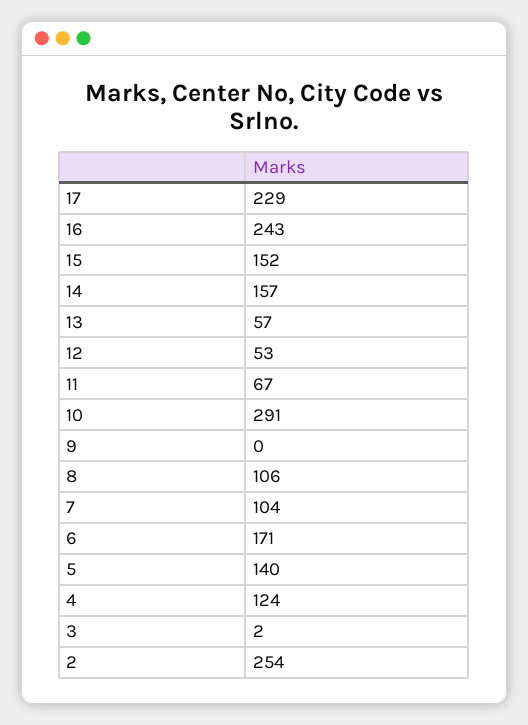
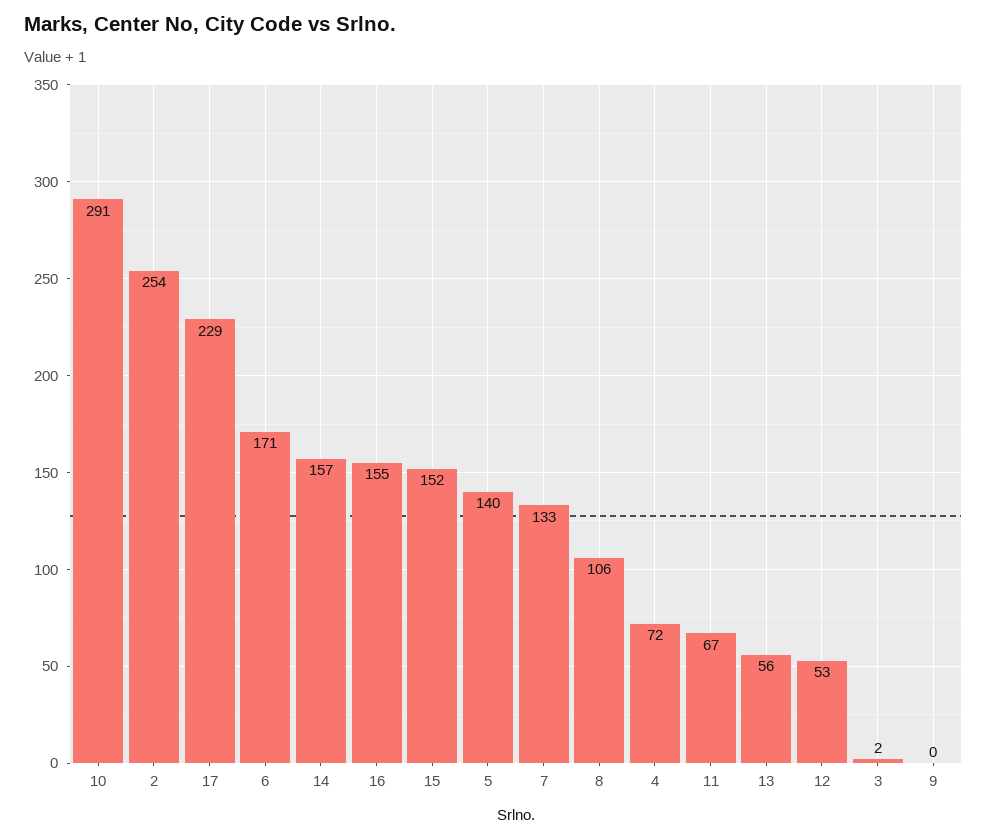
16: 243 -> 155
13: 57 -> 56
7: 104 -> 133
4: 124 -> 72

